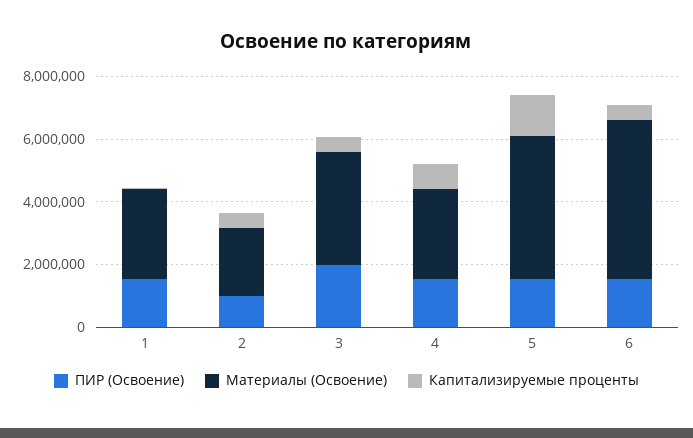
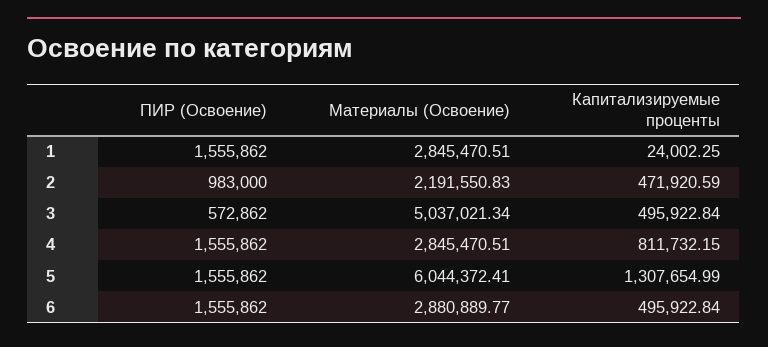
ПИР (Освоение), 3: 2000000 -> 572862
Материалы (Освоение), 3: 3500000 -> 5037021.34
Материалы (Освоение), 5: 4500000 -> 6044372.41
Материалы (Освоение), 6: 5000000 -> 2880889.77

